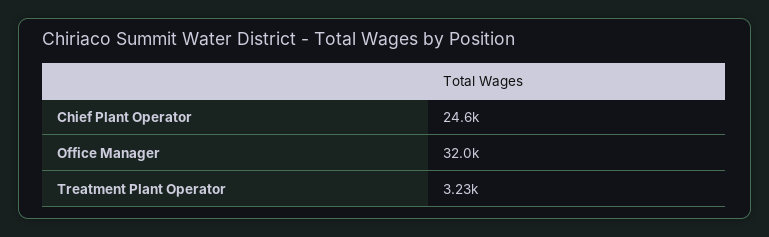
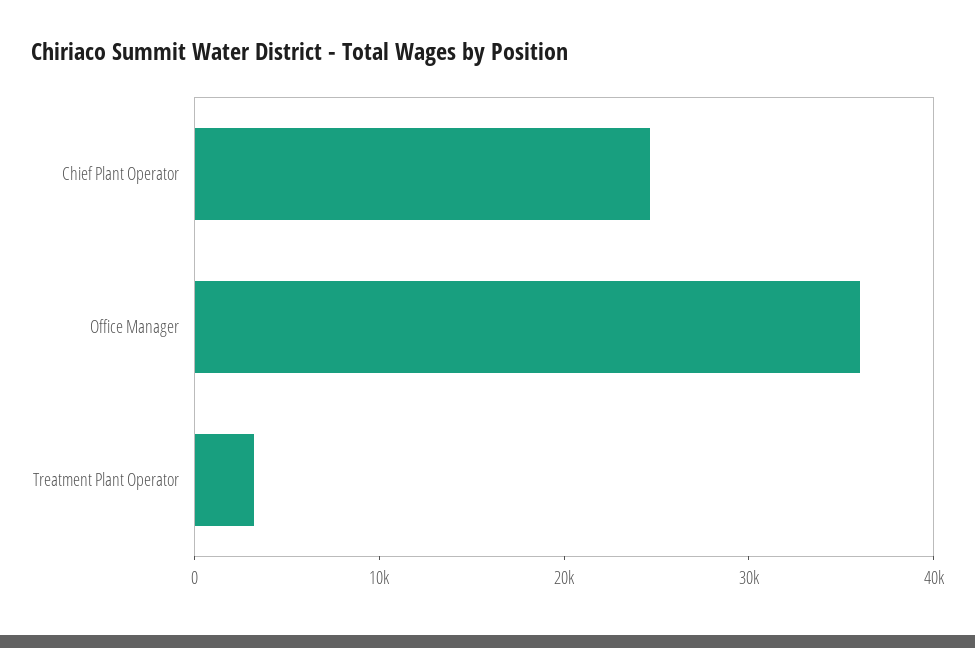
Office Manager: 32000 -> 36000

